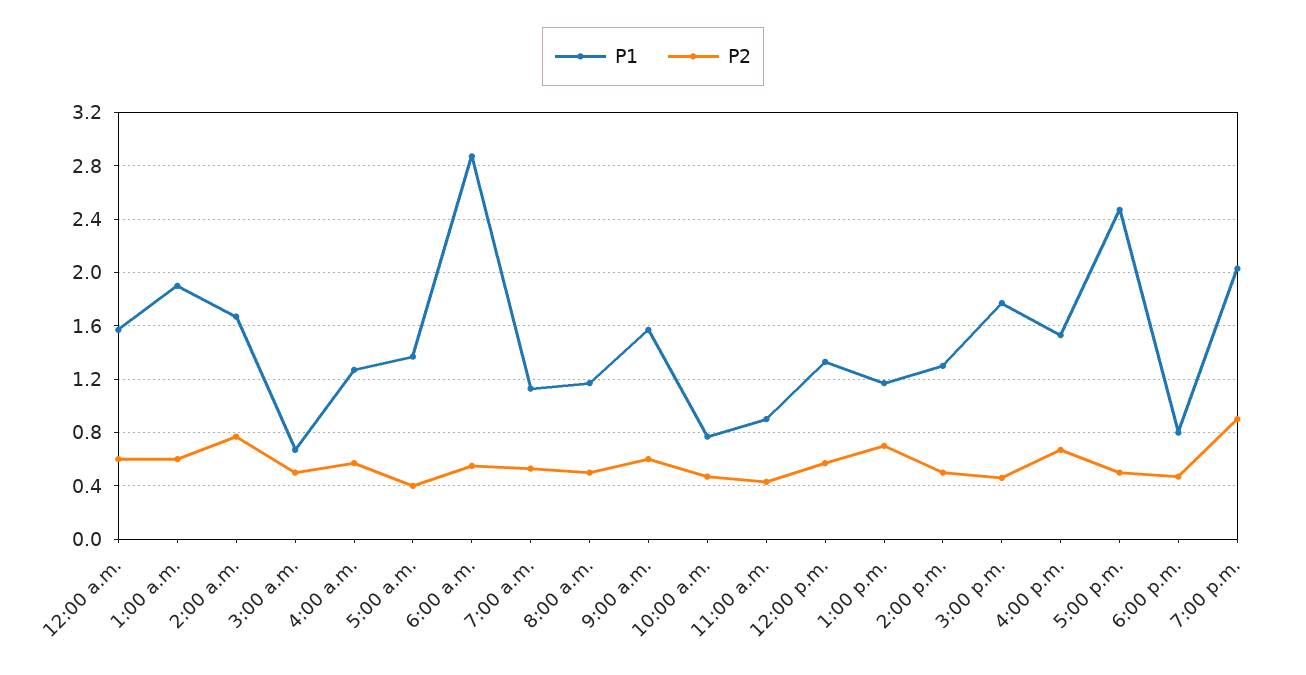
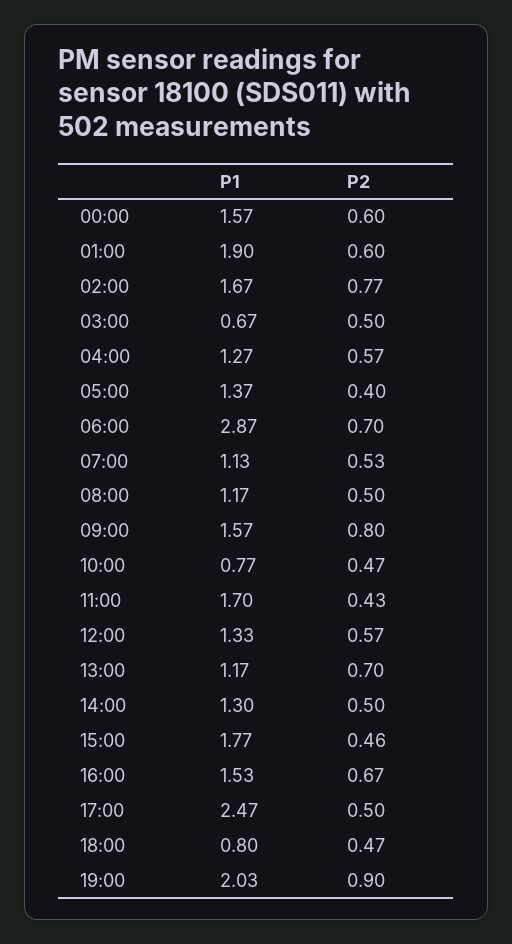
P2, 6:00 a.m.: 0.55 -> 0.7
P2, 9:00 a.m.: 0.6 -> 0.8
P1, 11:00 a.m.: 0.9 -> 1.7

